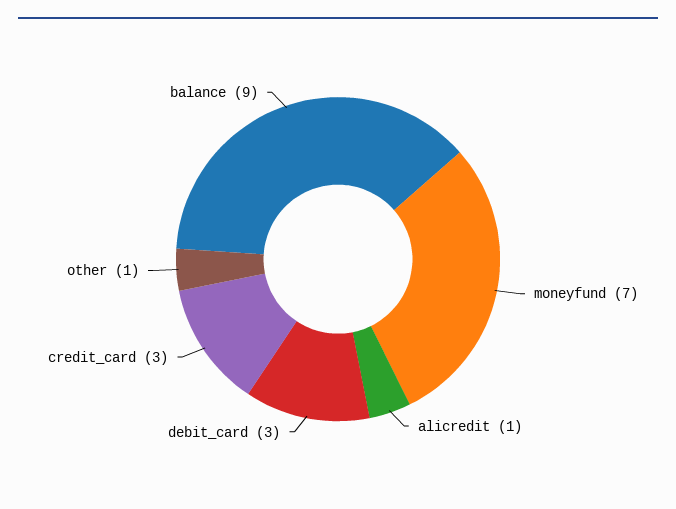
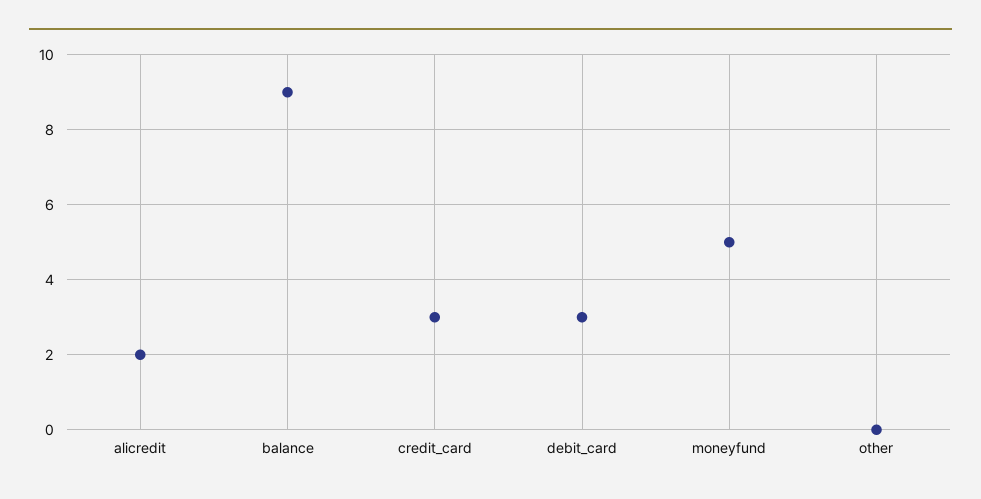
moneyfund: 7 -> 5
alicredit: 1 -> 2
other: 1 -> 0

